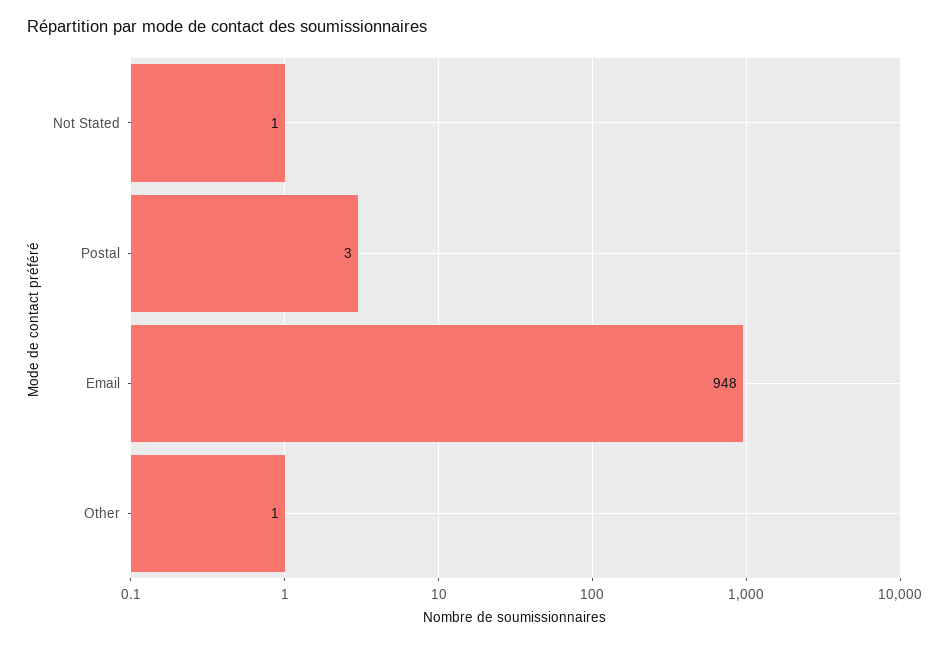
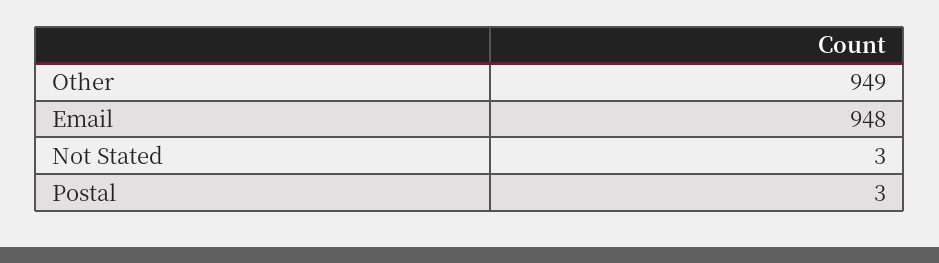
Not Stated: 1 -> 3
Other: 1 -> 949

